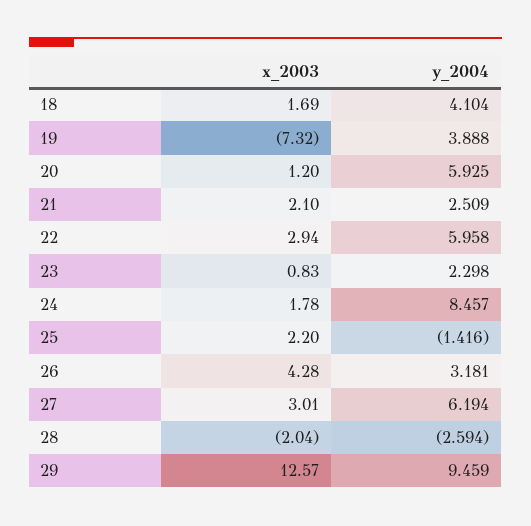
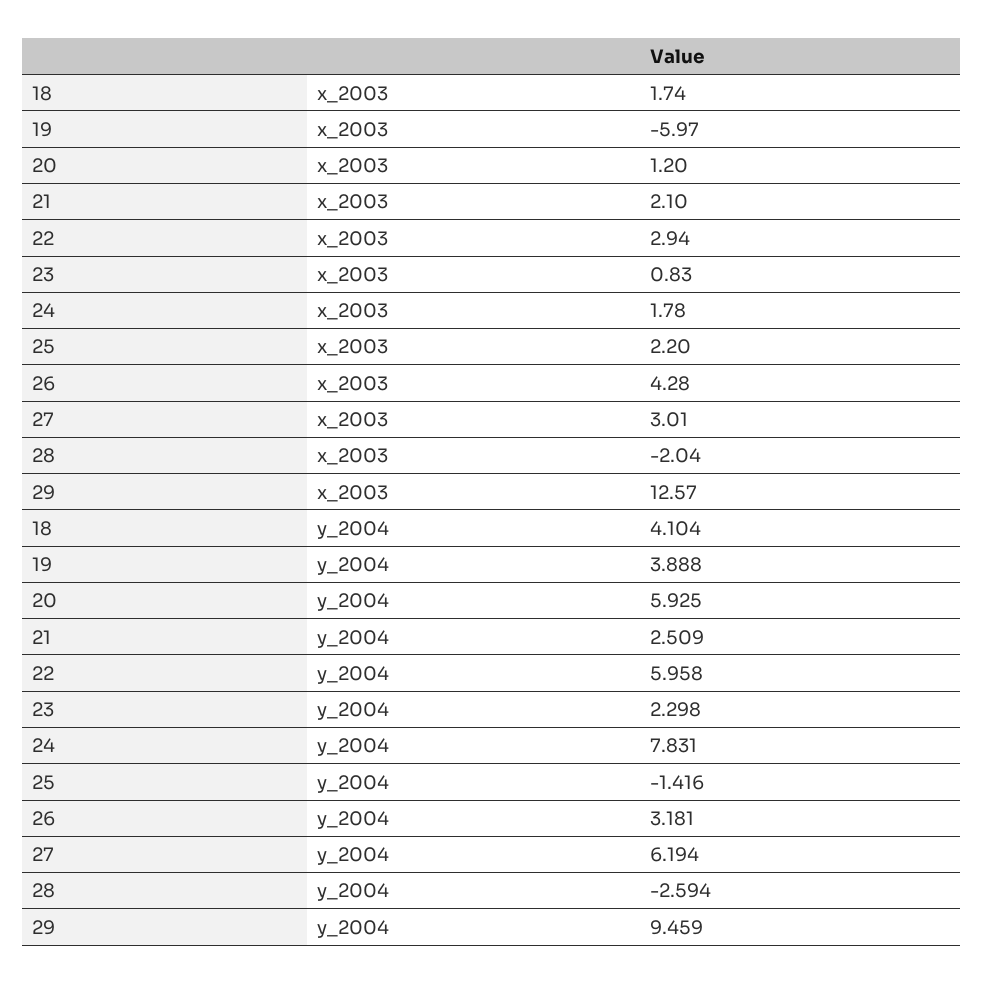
x_2003, 18: 1.69 -> 1.74
x_2003, 19: -7.32 -> -5.97
y_2004, 24: 8.457 -> 7.831

